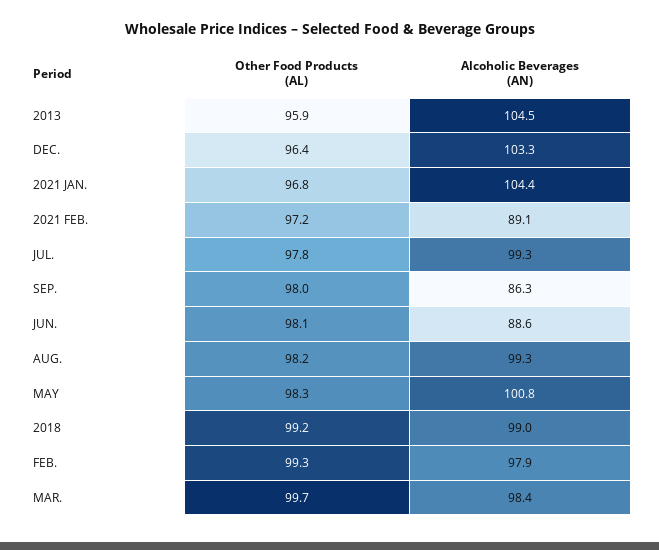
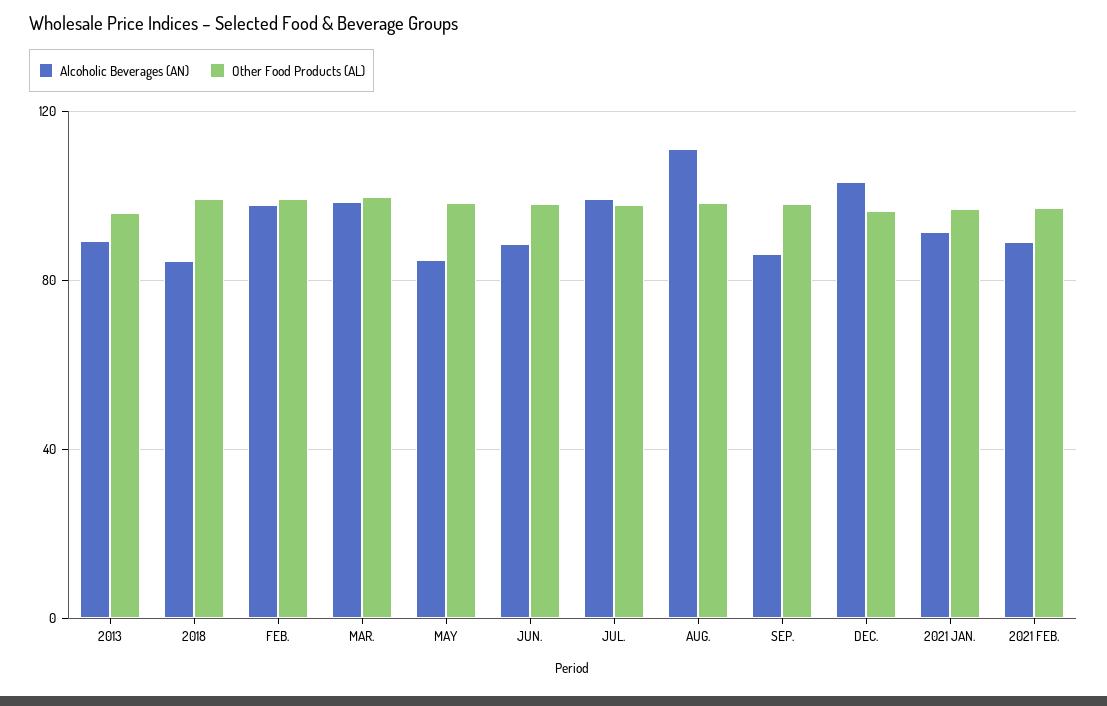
Alcoholic Beverages (AN), 2013: 104.5 -> 90
Alcoholic Beverages (AN), 2021 JAN.: 104.4 -> 90
Alcoholic Beverages (AN), AUG.: 99.3 -> 110
Alcoholic Beverages (AN), MAY: 100.8 -> 85
Alcoholic Beverages (AN), 2018: 99 -> 85

